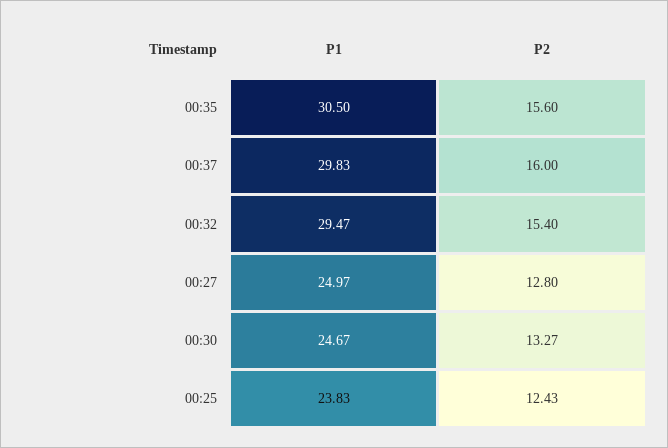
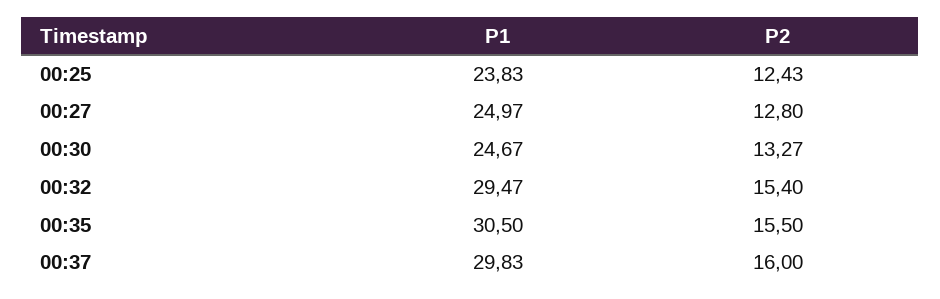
P2, 00:35: 15.6 -> 15.5

